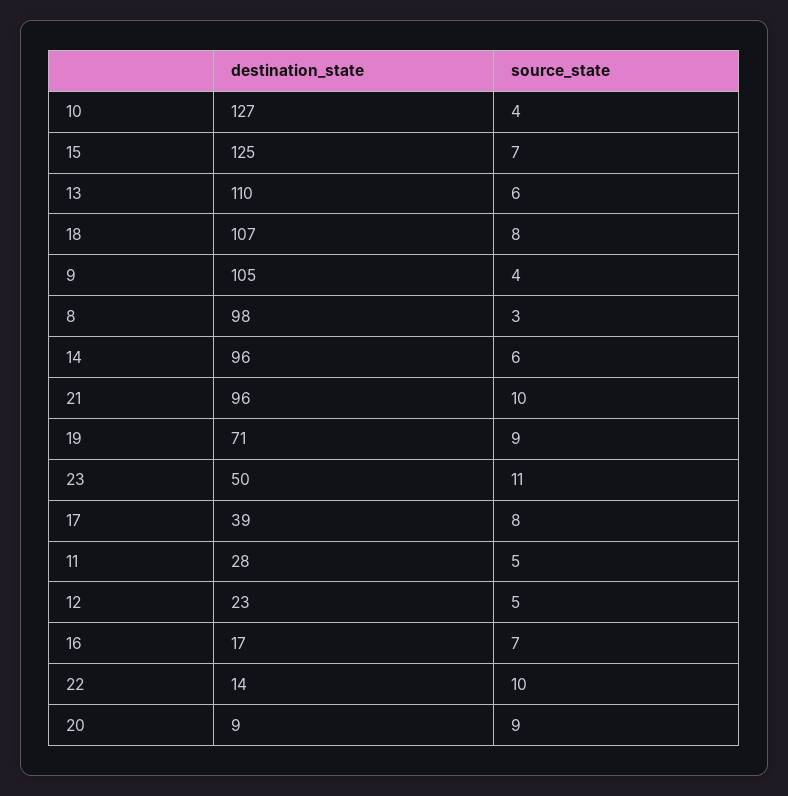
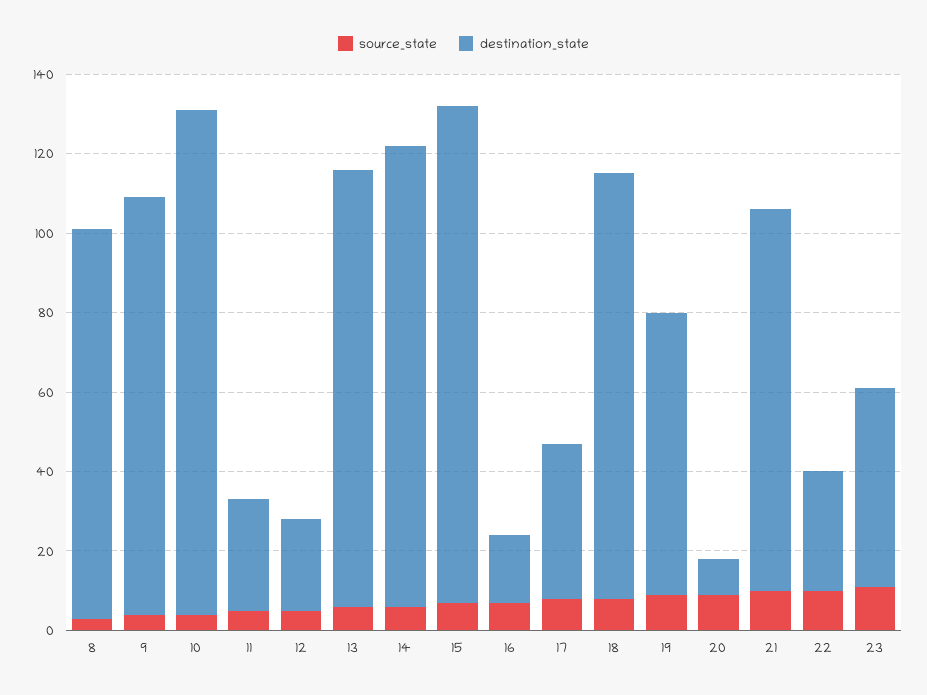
destination_state, 14: 96 -> 115
destination_state, 22: 14 -> 30

